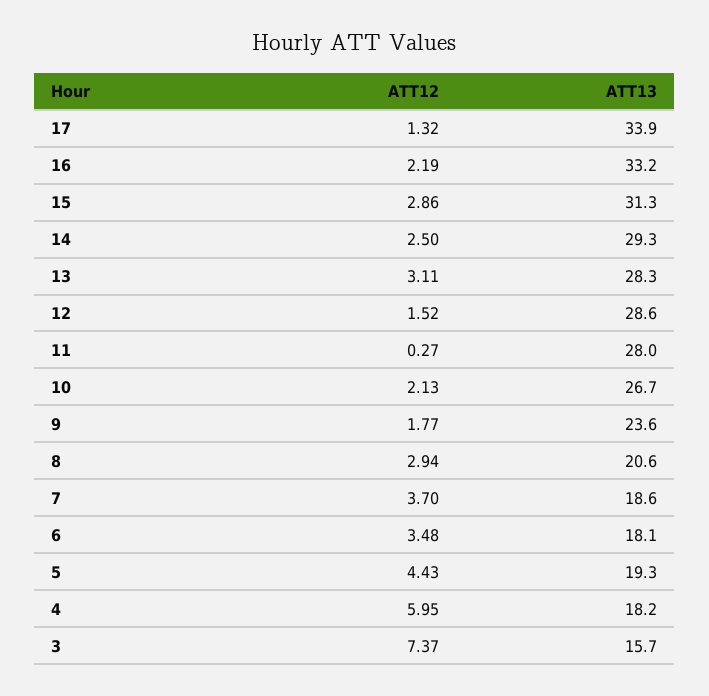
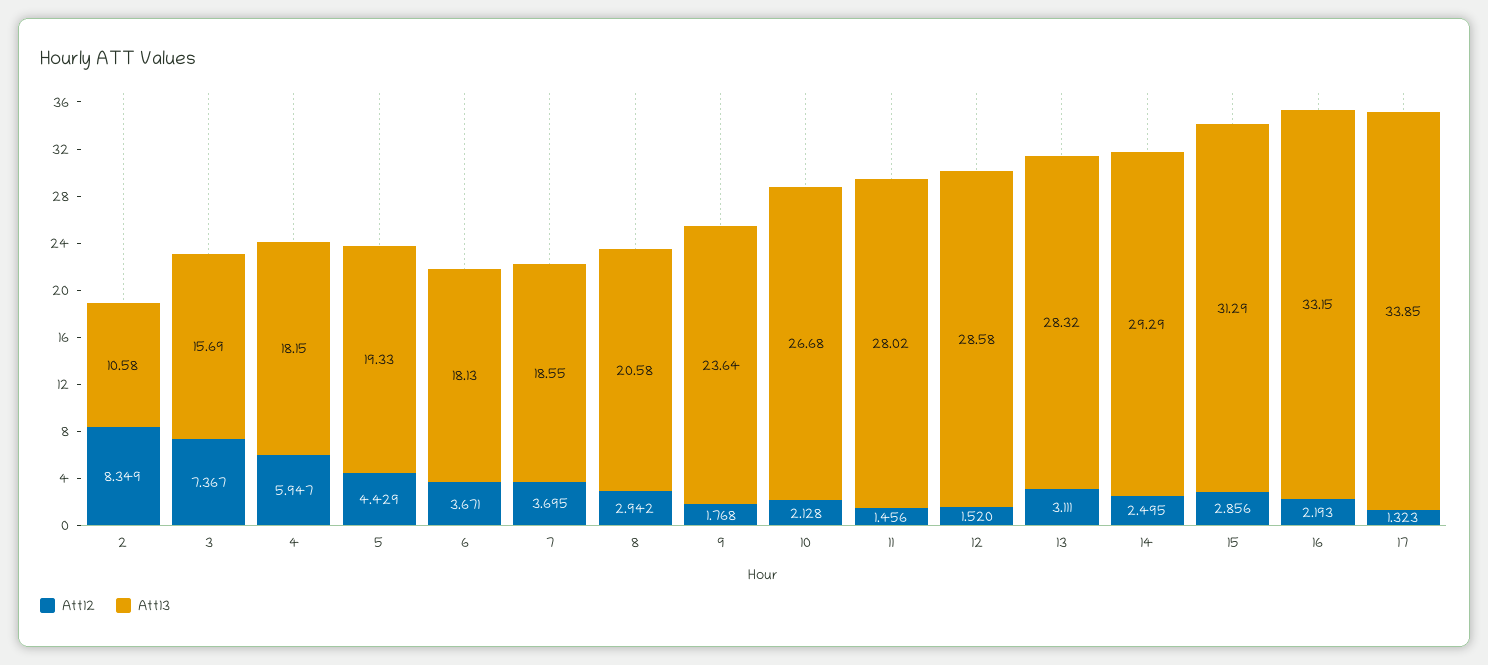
ATT12, 11: 0.27 -> 1.456
ATT12, 6: 3.48 -> 3.671
ATT12, 2: none -> 8.349
ATT13, 2: none -> 10.58

